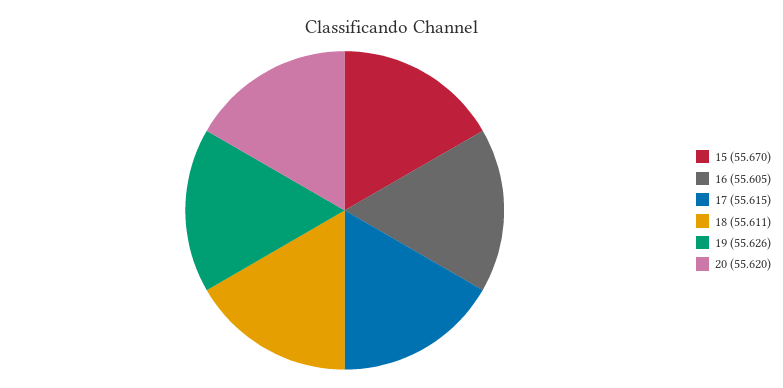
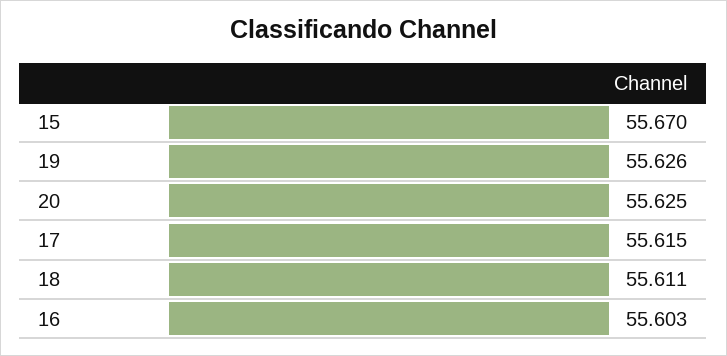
16: 55.605 -> 55.603
20: 55.62 -> 55.625

